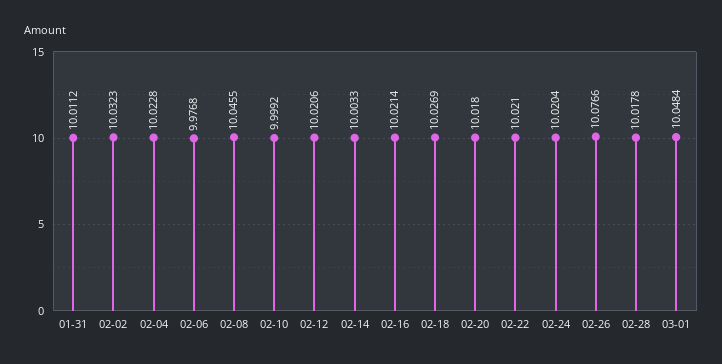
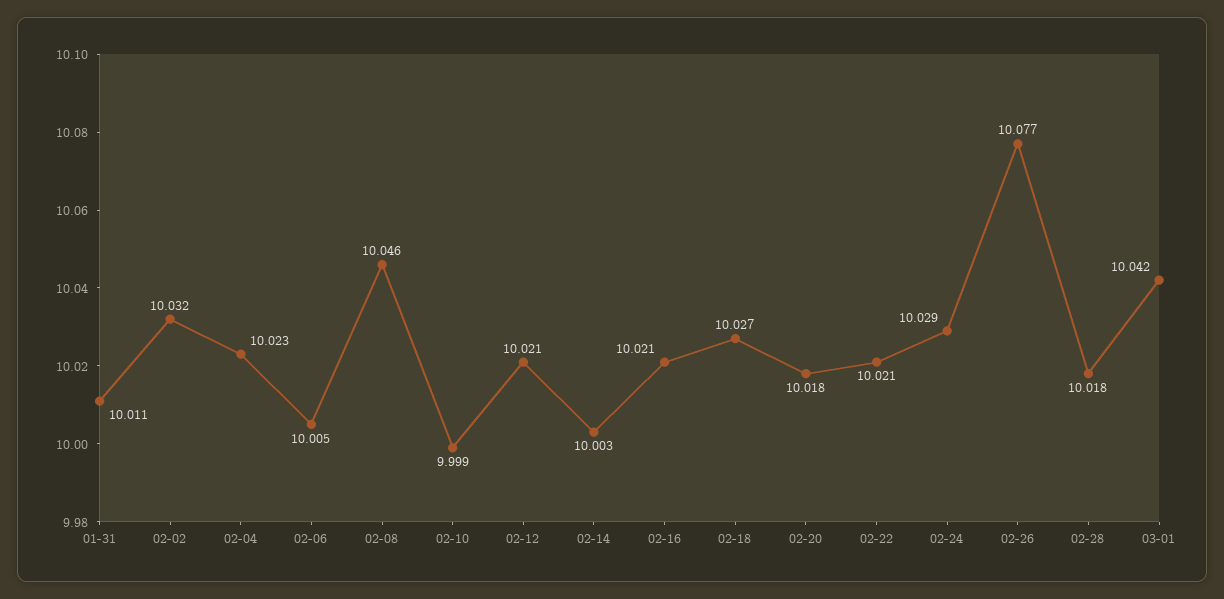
02-06: 9.9768 -> 10.005
02-24: 10.0204 -> 10.029
03-01: 10.0484 -> 10.042

